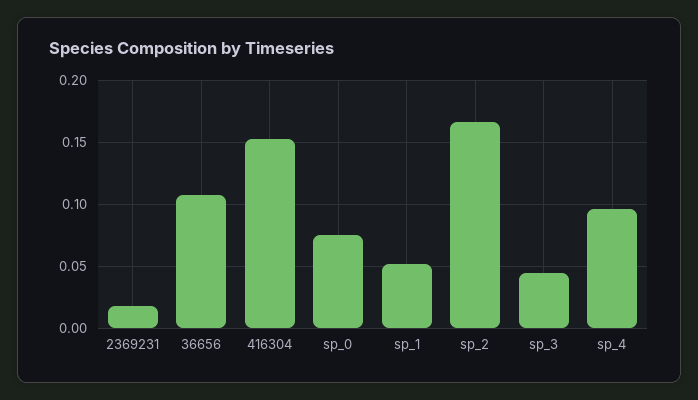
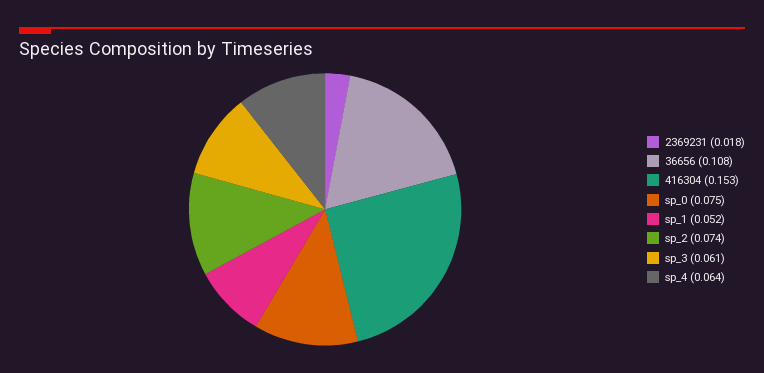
sp_2: 0.165 -> 0.074
sp_3: 0.045 -> 0.061
sp_4: 0.095 -> 0.064

